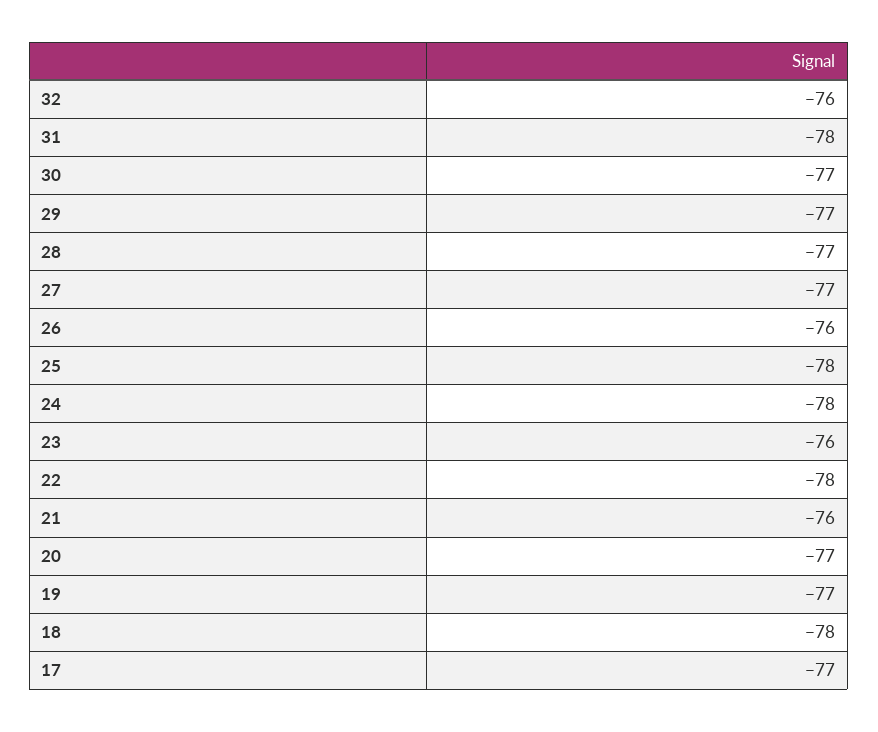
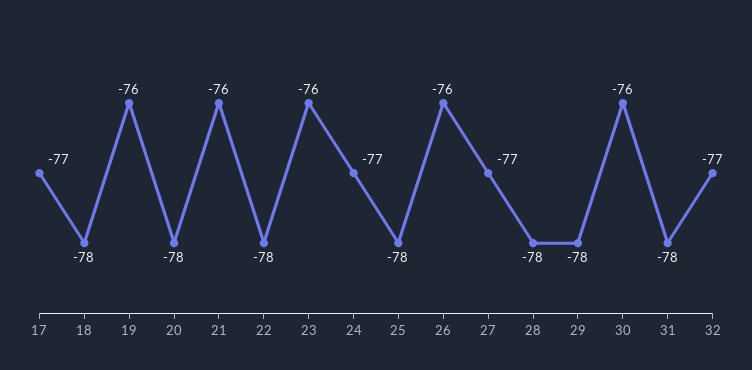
32: -76 -> -77
30: -77 -> -76
29: -77 -> -78
28: -77 -> -78
24: -78 -> -77
20: -77 -> -78
19: -77 -> -76

